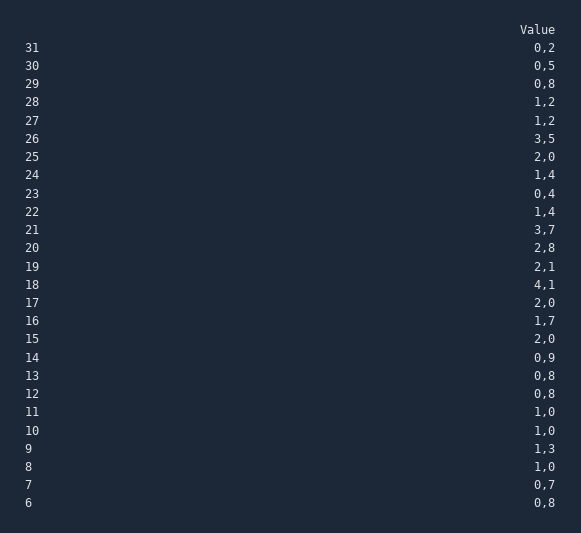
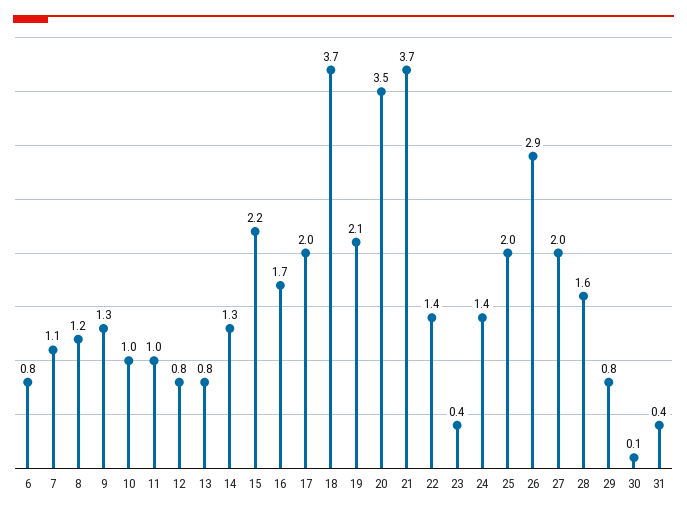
31: 0.2 -> 0.4
30: 0.5 -> 0.1
28: 1.2 -> 1.6
27: 1.2 -> 2
26: 3.5 -> 2.9
20: 2.8 -> 3.5
18: 4.1 -> 3.7
15: 2 -> 2.2
14: 0.9 -> 1.3
8: 1 -> 1.2
7: 0.7 -> 1.1

